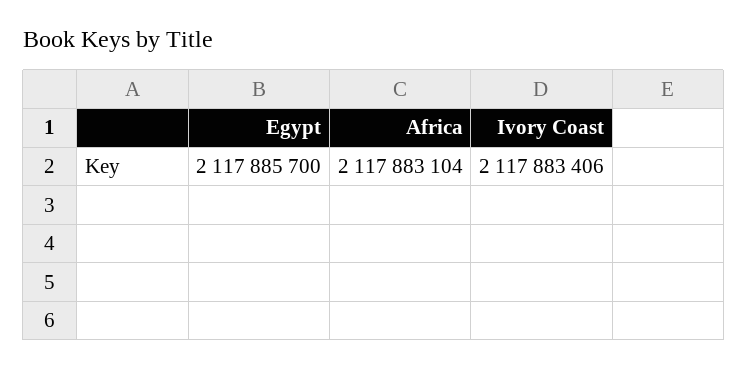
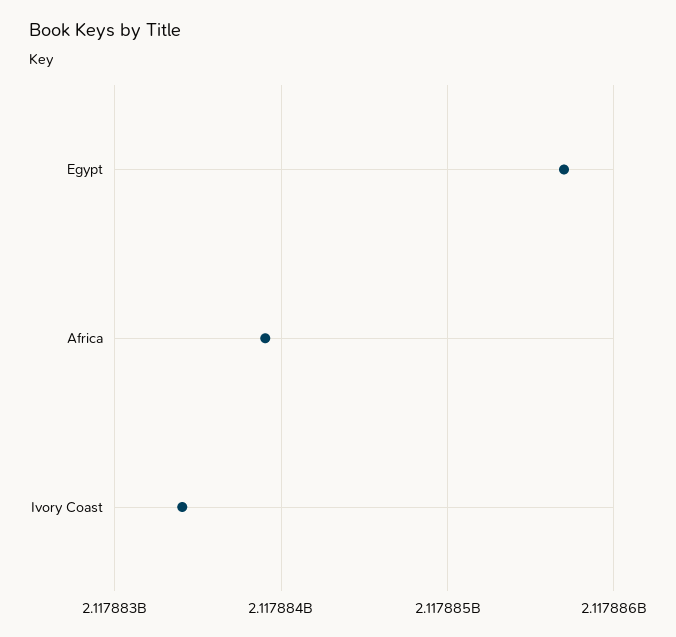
Africa: 2117883104 -> 2117883900

